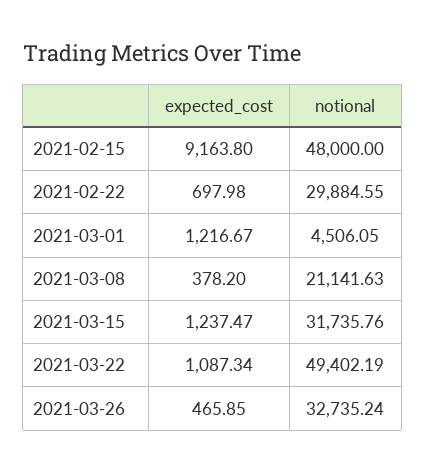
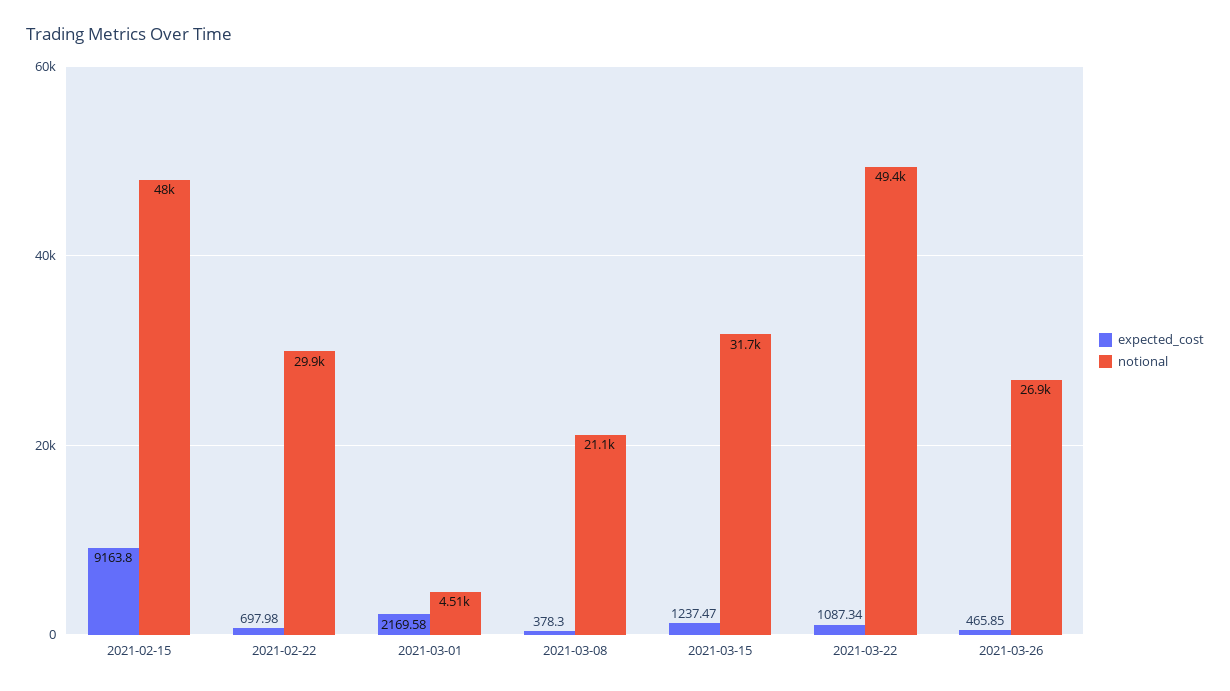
expected_cost, 2021-03-01: 1216.67 -> 2169.58
expected_cost, 2021-03-08: 378.2 -> 378.3
notional, 2021-03-26: 32735.24 -> 26900

